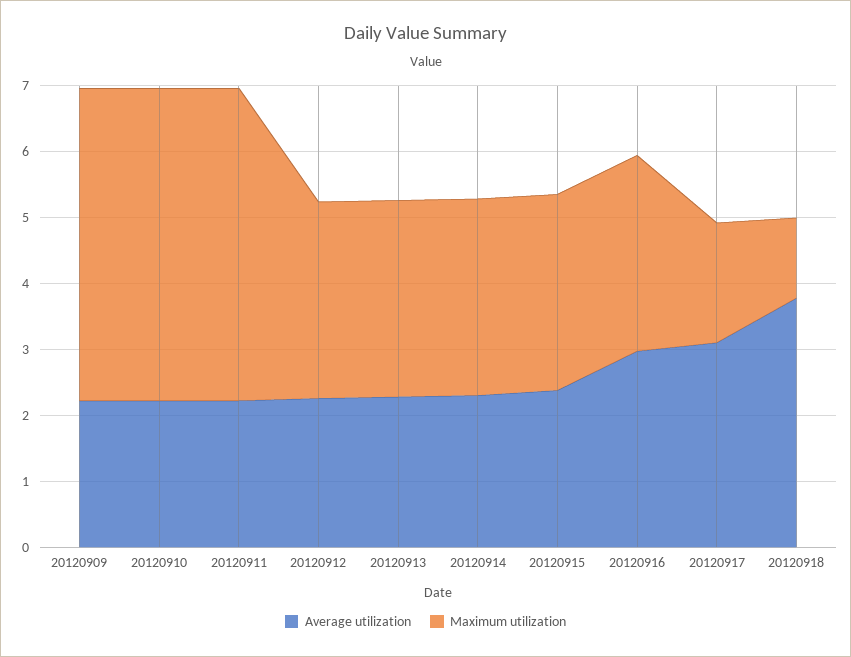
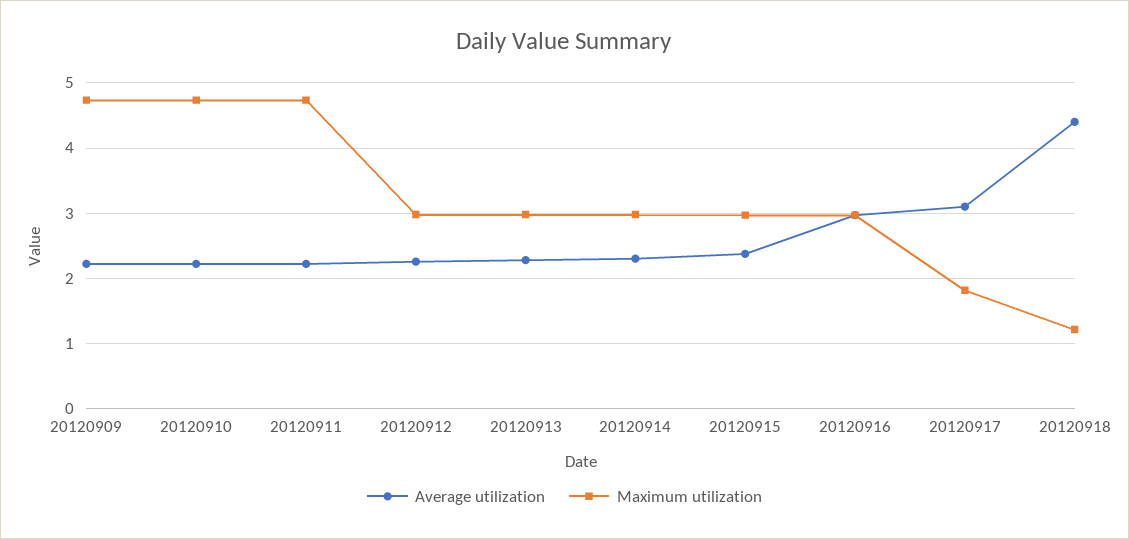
Average utilization, 20120918: 3.8 -> 4.4

